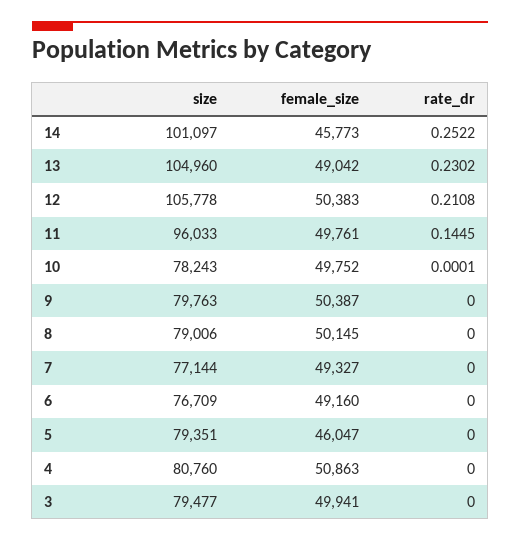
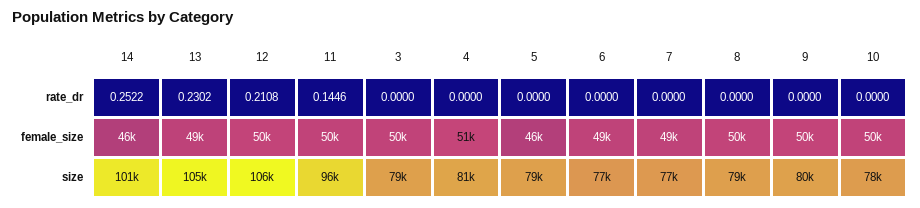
rate_dr, 11: 0.1445 -> 0.1446
rate_dr, 10: 0.0001 -> 0

